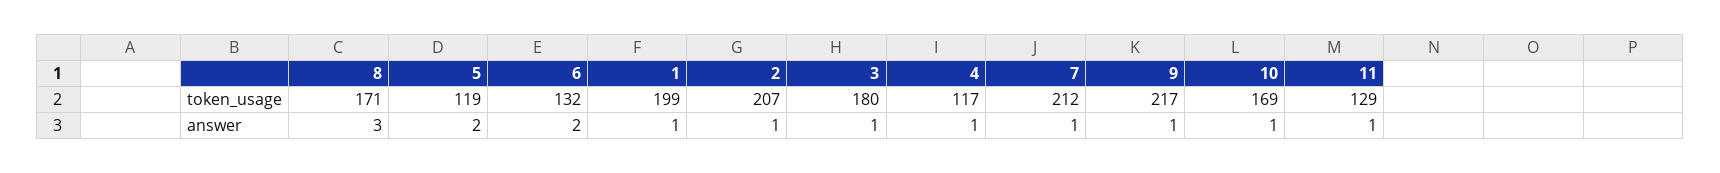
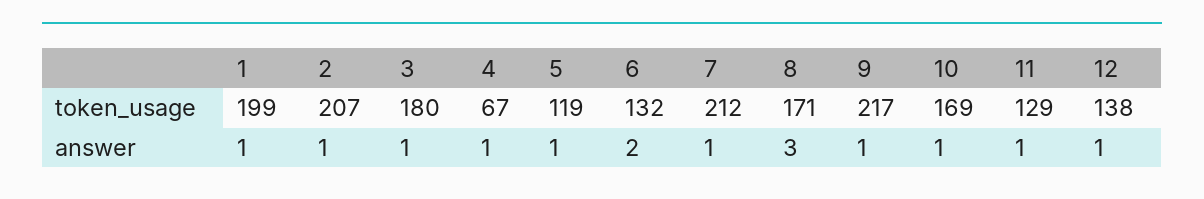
4, token_usage: 117 -> 67
5, answer: 2 -> 1
12, token_usage: none -> 138
12, answer: none -> 1

